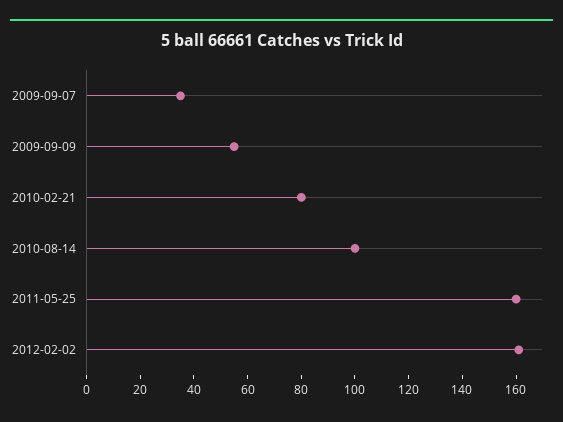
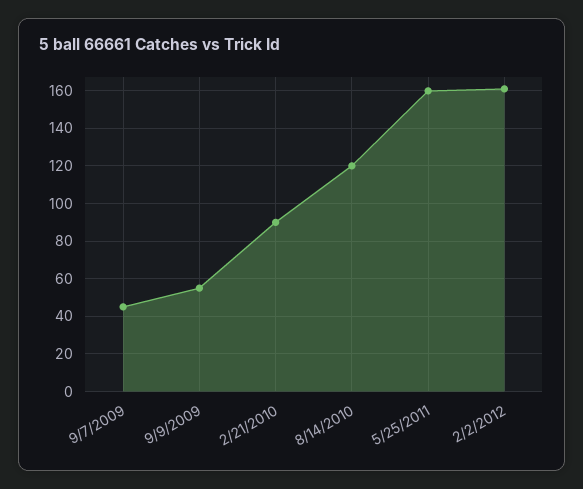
2009-09-07: 35 -> 45
2010-02-21: 80 -> 90
2010-08-14: 100 -> 120

